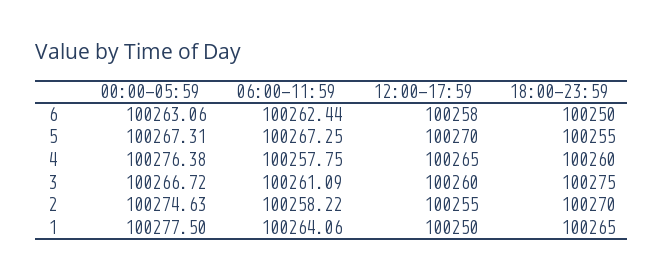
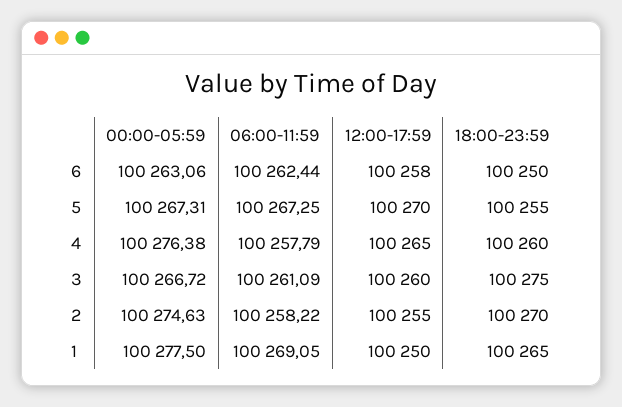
06:00-11:59, 4: 100257.75 -> 100257.79
06:00-11:59, 1: 100264.06 -> 100269.05

